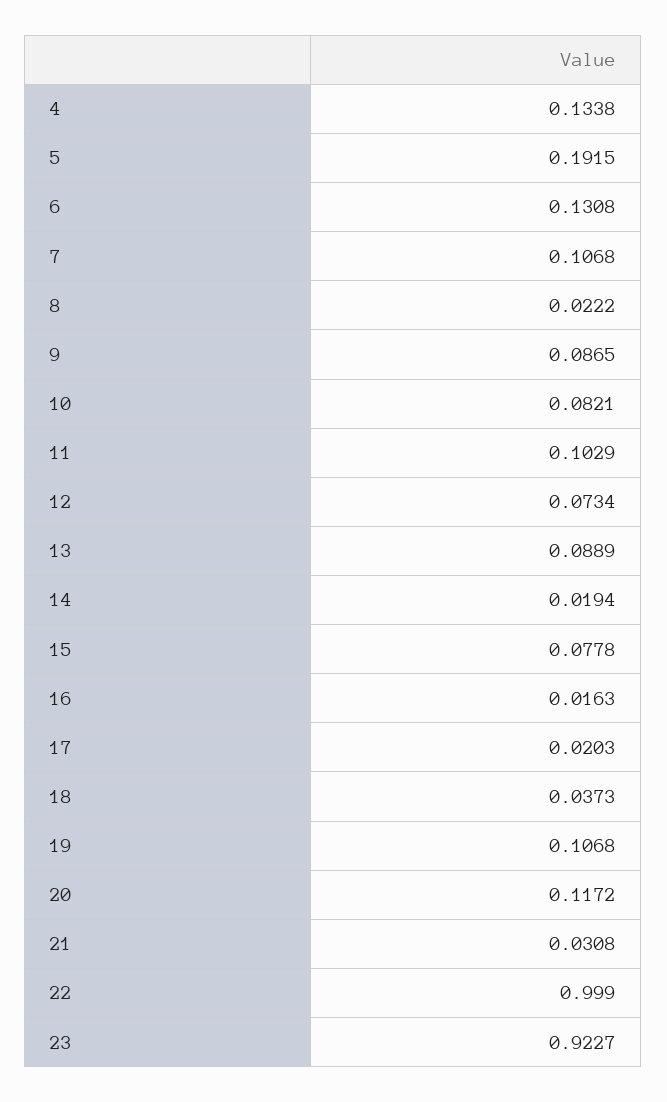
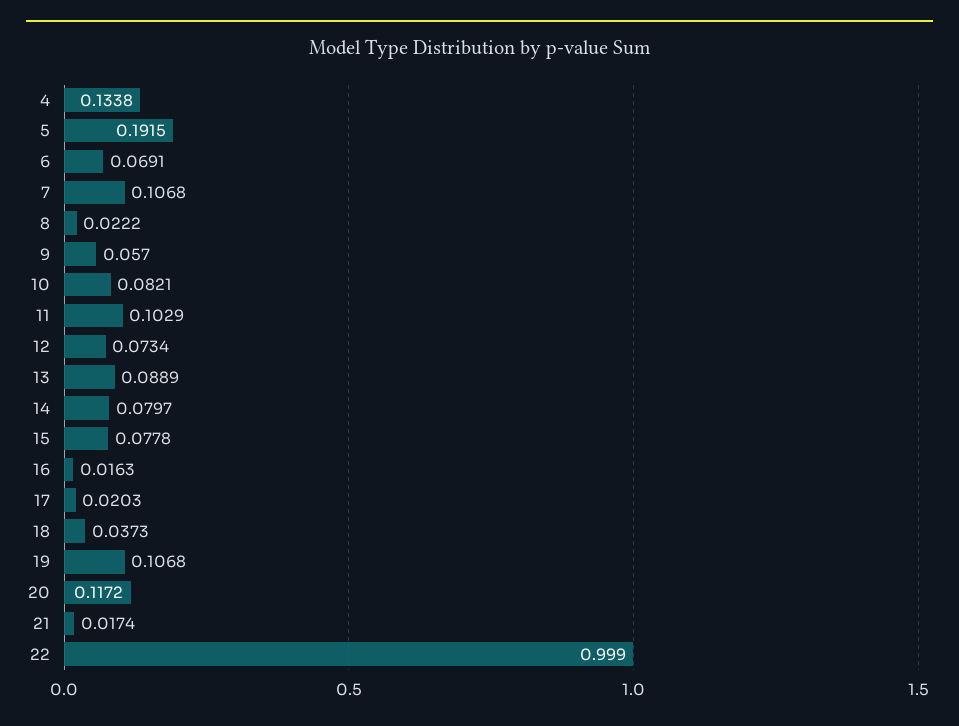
6: 0.1308 -> 0.0691
9: 0.0865 -> 0.057
14: 0.0194 -> 0.0797
21: 0.0308 -> 0.0174
23: 0.9227 -> none

